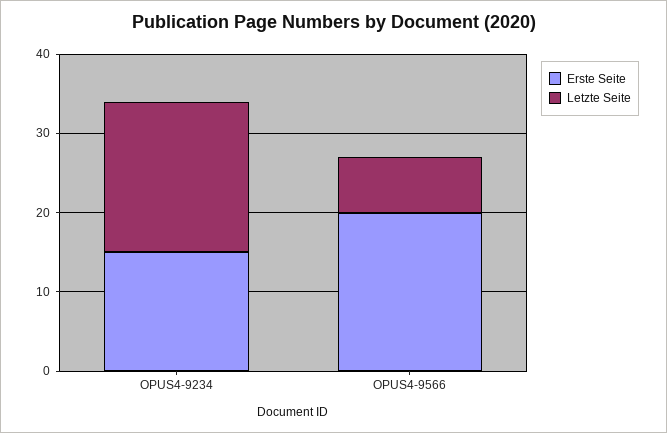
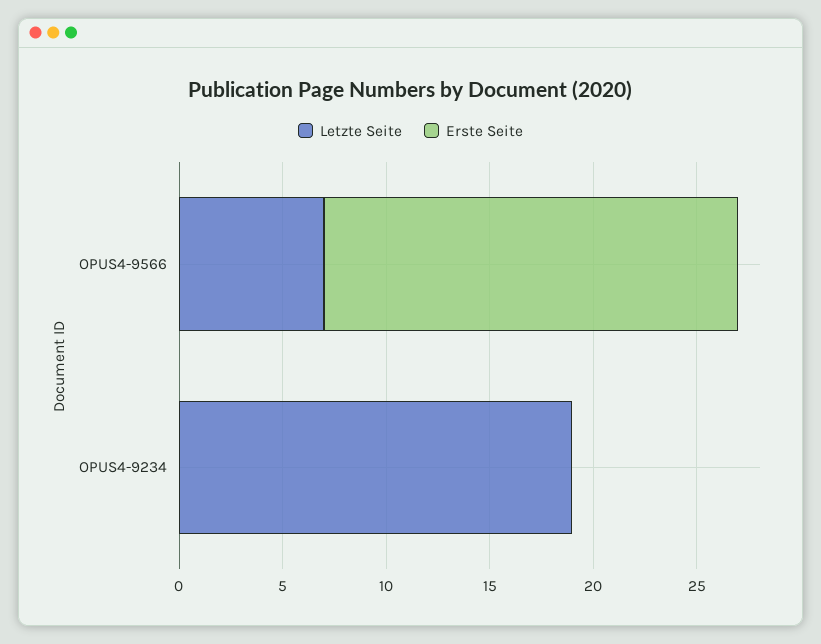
Erste Seite, OPUS4-9234: 15 -> 0

